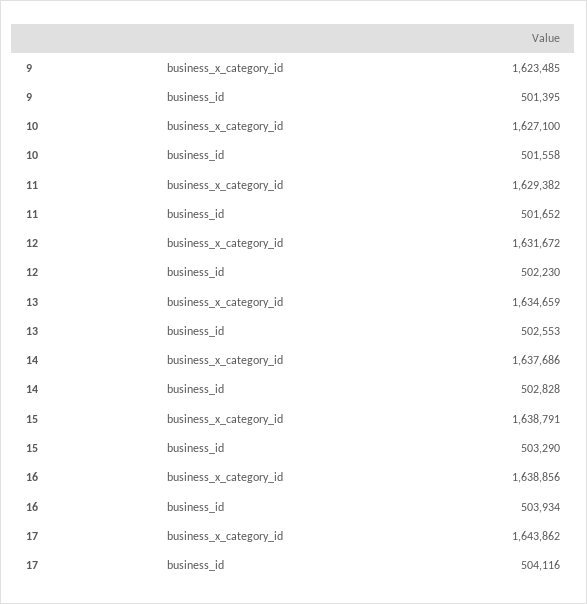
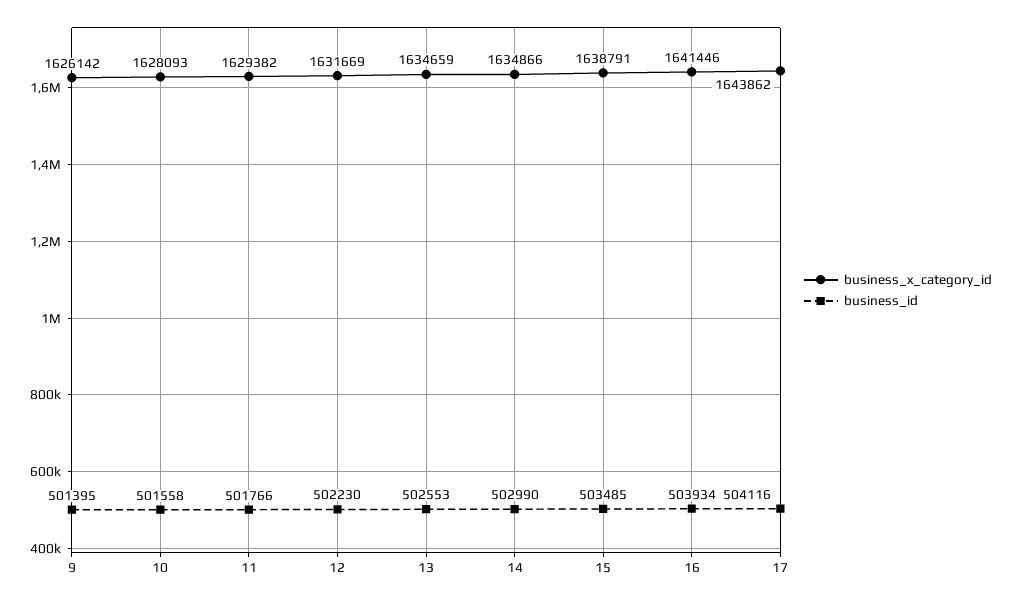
business_x_category_id, 9: 1623485 -> 1626142
business_x_category_id, 10: 1627100 -> 1628093
business_id, 11: 501652 -> 501766
business_x_category_id, 12: 1631672 -> 1631669
business_x_category_id, 14: 1637686 -> 1634866
business_id, 14: 502828 -> 502990
business_id, 15: 503290 -> 503485
business_x_category_id, 16: 1638856 -> 1641446

